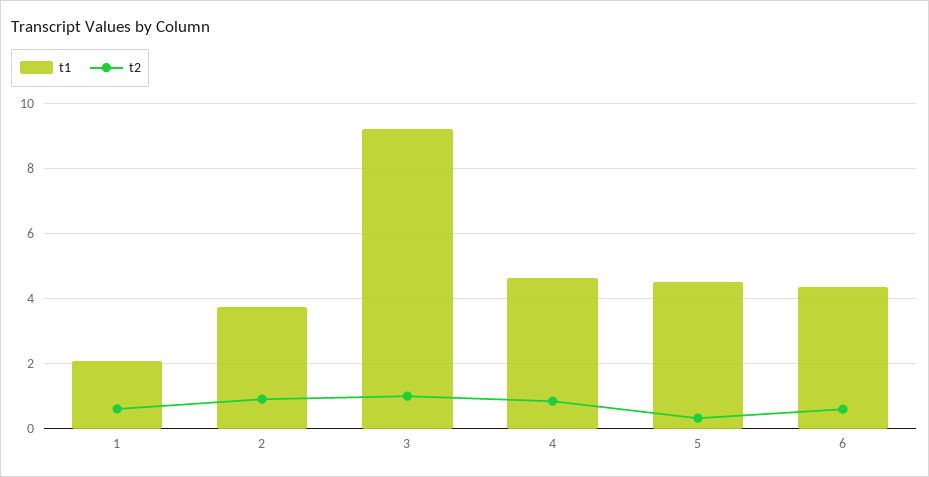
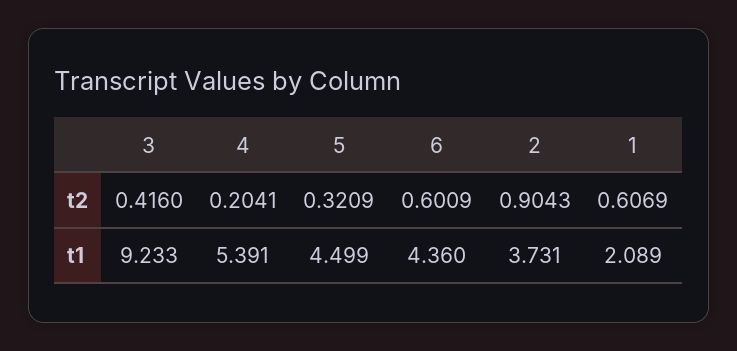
t2, 3: 1 -> 0.416
t1, 4: 4.6 -> 5.391
t2, 4: 0.8 -> 0.2041

